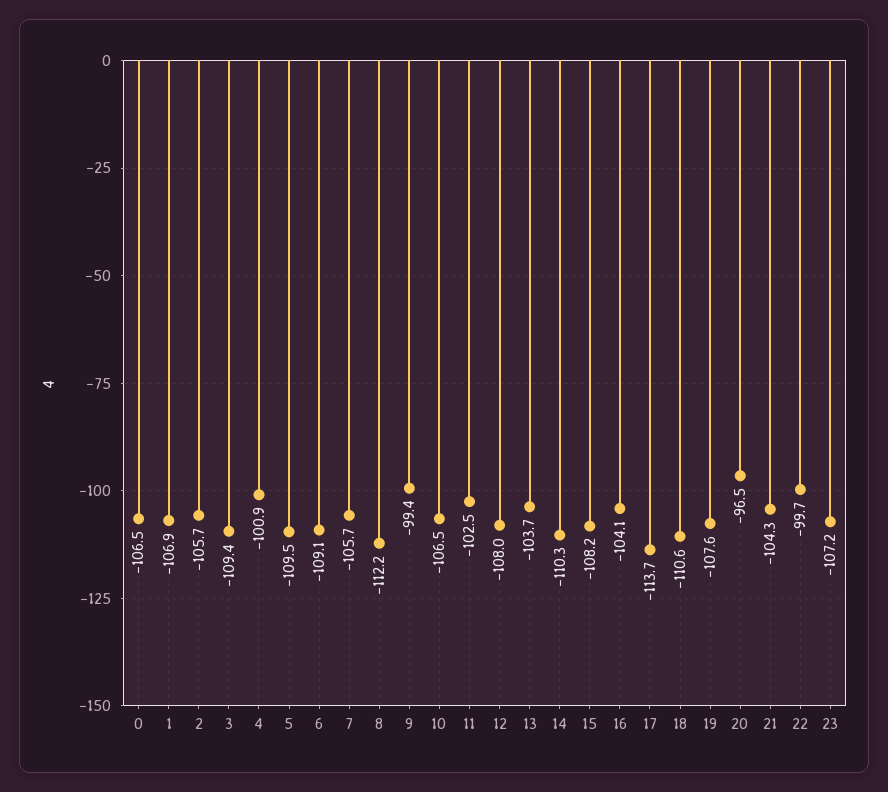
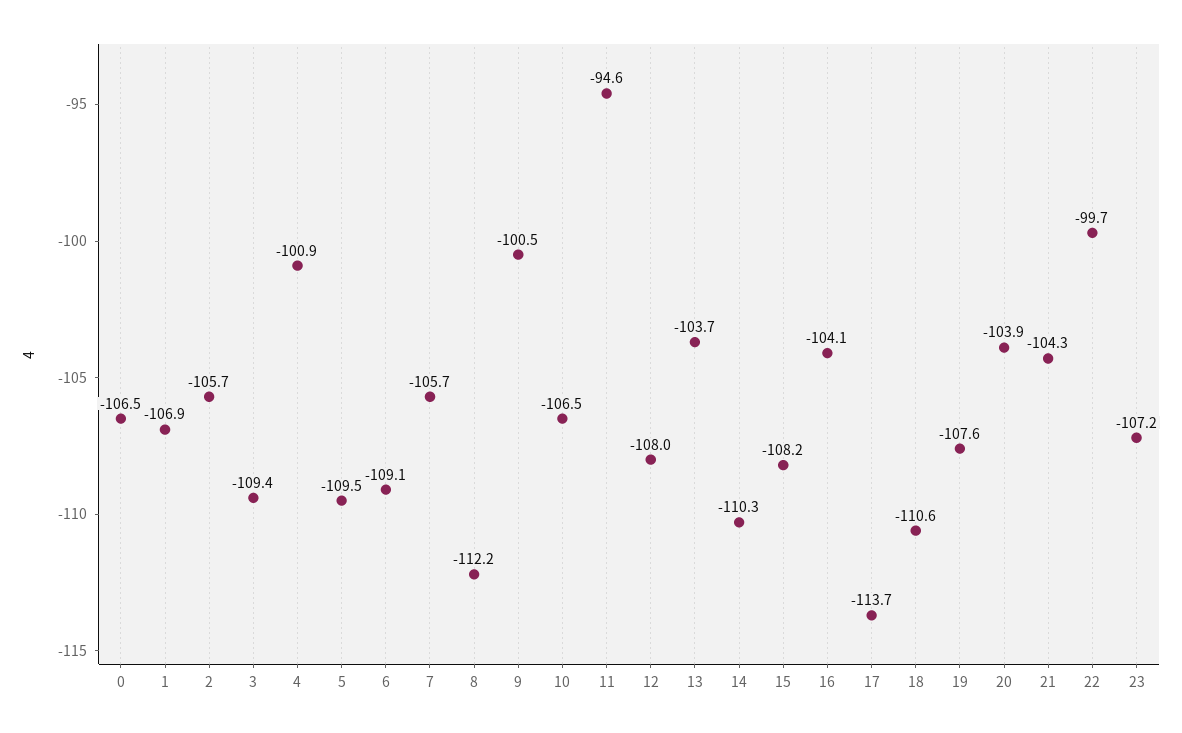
9: -99.4 -> -100.5
11: -102.5 -> -94.6
20: -96.5 -> -103.9

